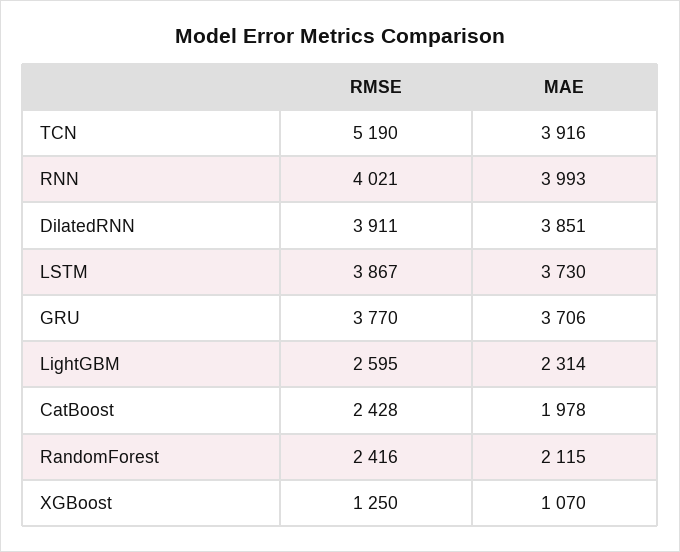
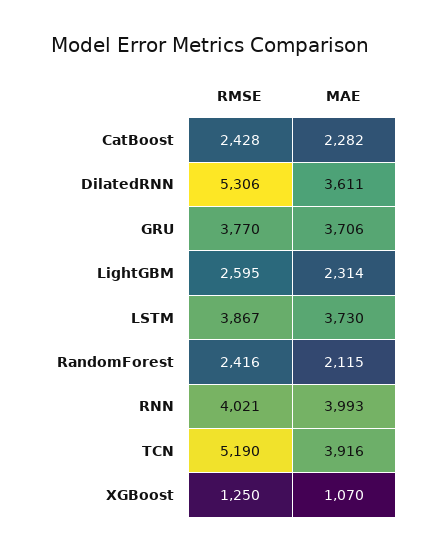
RMSE, DilatedRNN: 3911 -> 5306
MAE, DilatedRNN: 3851 -> 3611
MAE, CatBoost: 1978 -> 2282

